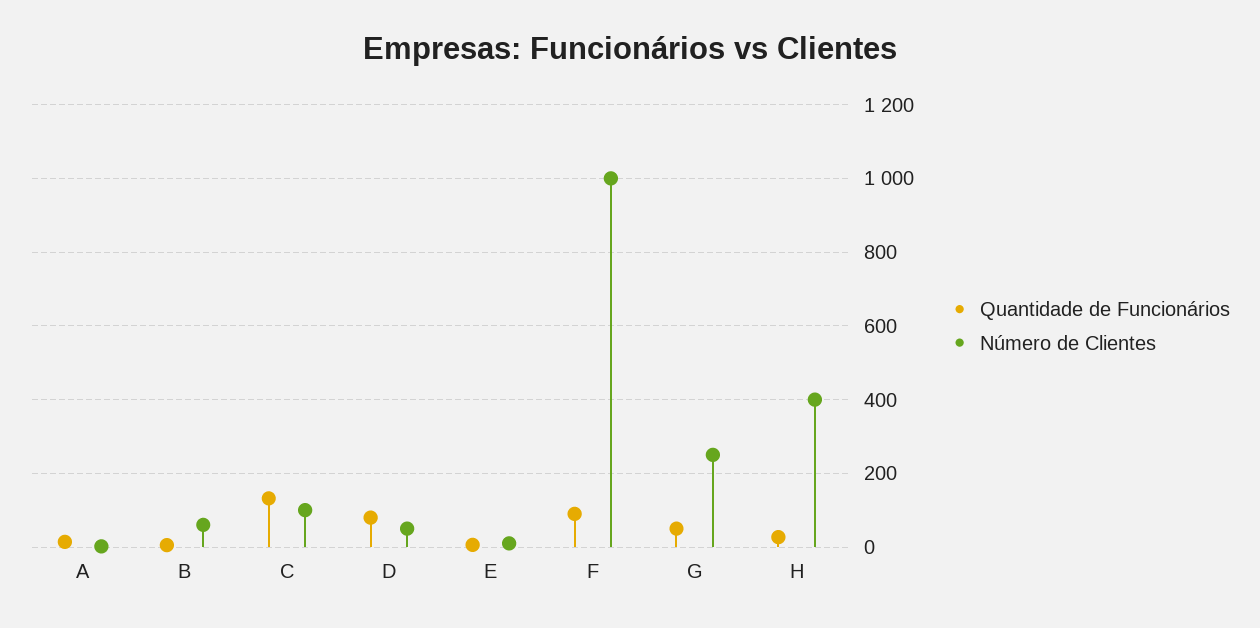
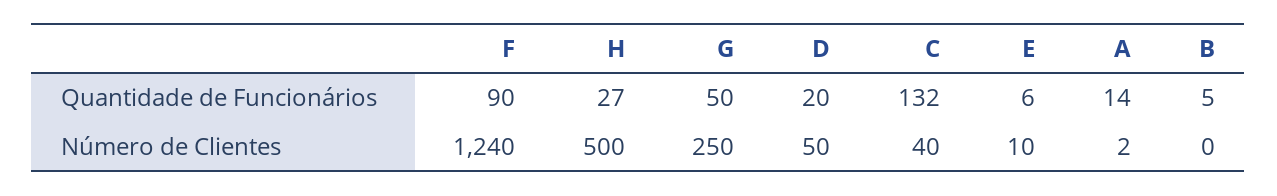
Número de Clientes, B: 60 -> 0
Número de Clientes, C: 100 -> 40
Quantidade de Funcionários, D: 80 -> 20
Número de Clientes, F: 1000 -> 1240
Número de Clientes, H: 400 -> 500

